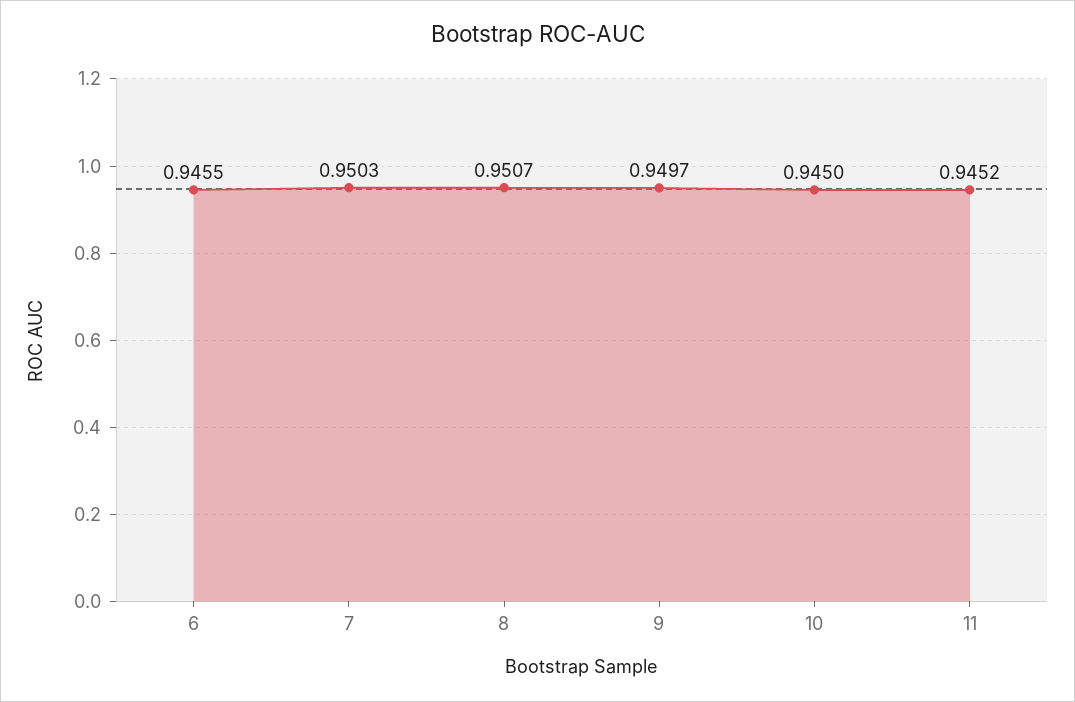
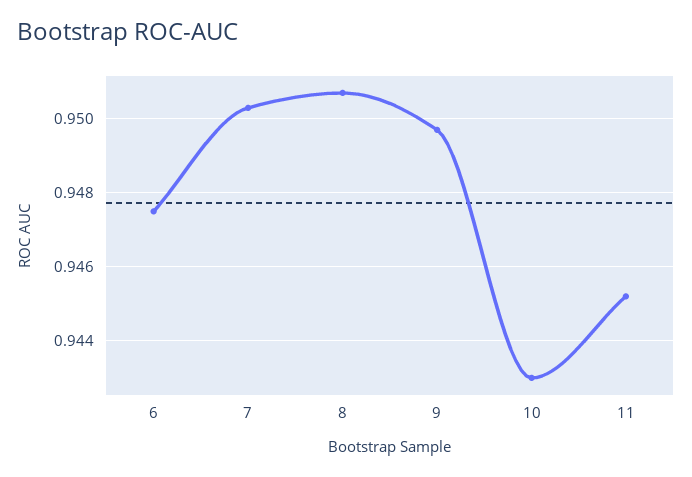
6: 0.9455 -> 0.9475
10: 0.945 -> 0.943

